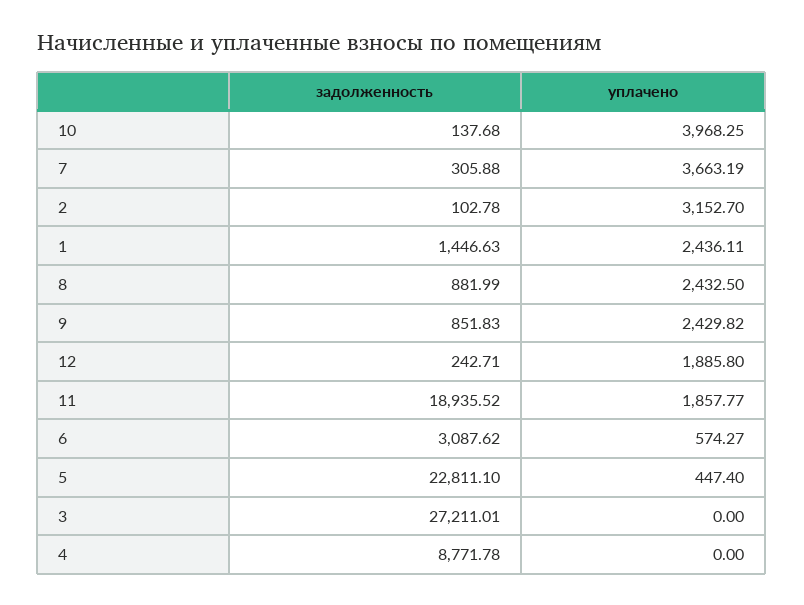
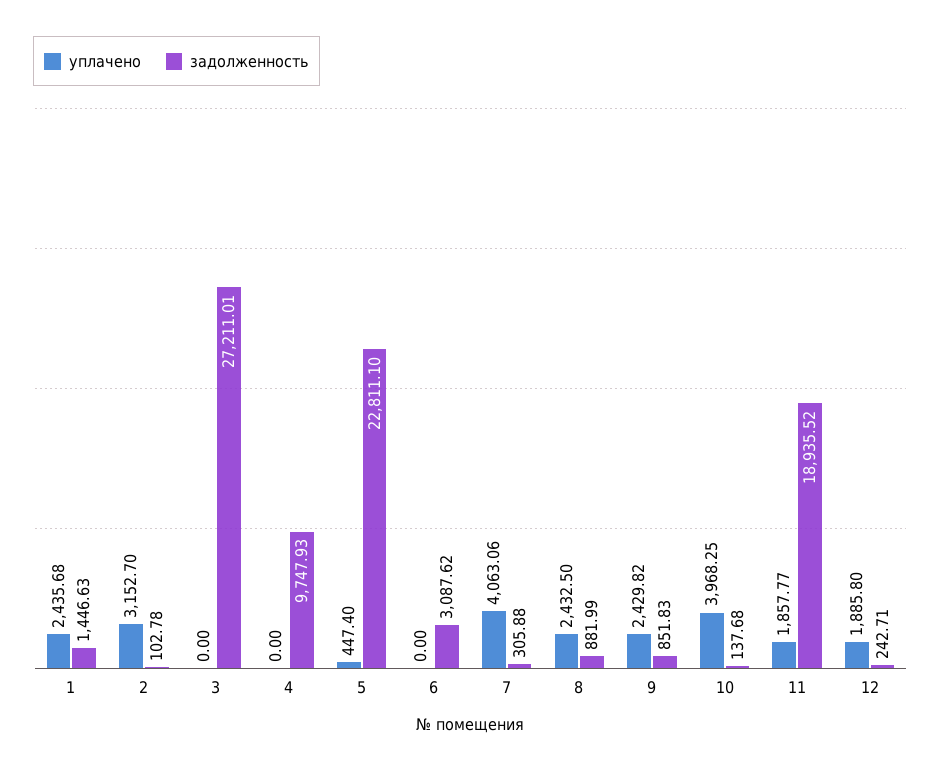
уплачено, 7: 3663.19 -> 4063.06
уплачено, 1: 2436.11 -> 2435.68
уплачено, 6: 574.27 -> 0
задолженность, 4: 8771.78 -> 9747.93

